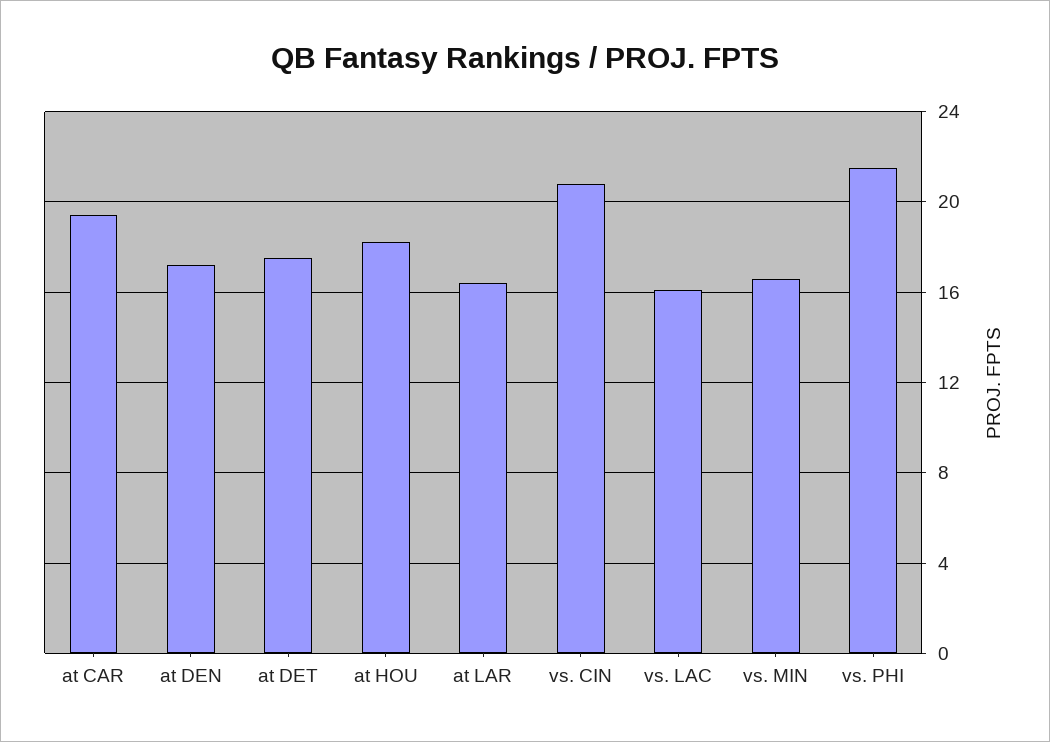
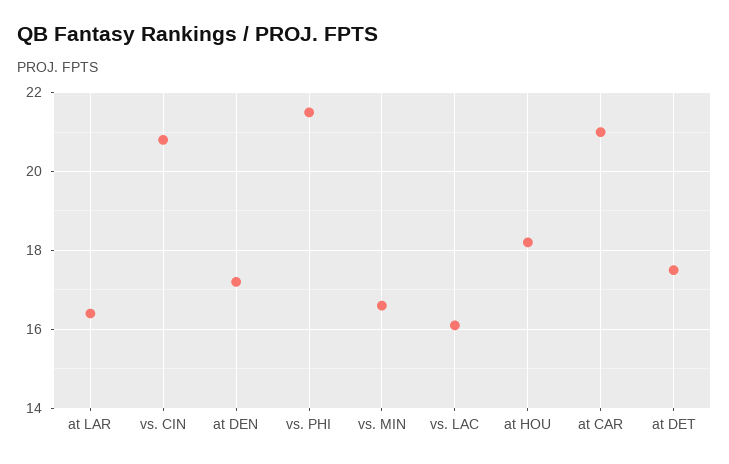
at CAR: 19.5 -> 21

